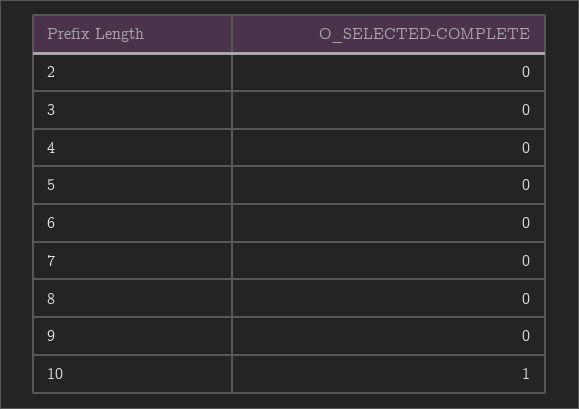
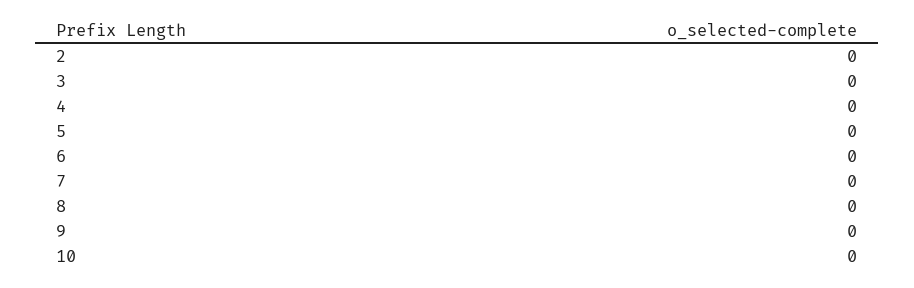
10: 1 -> 0

